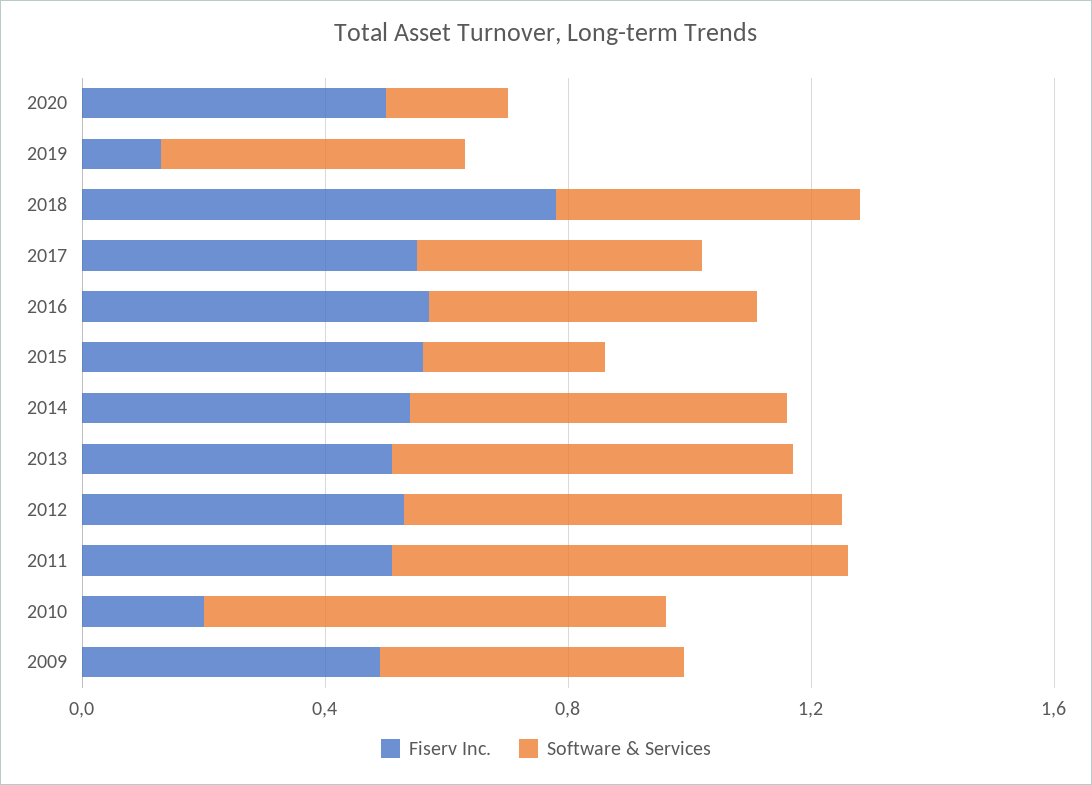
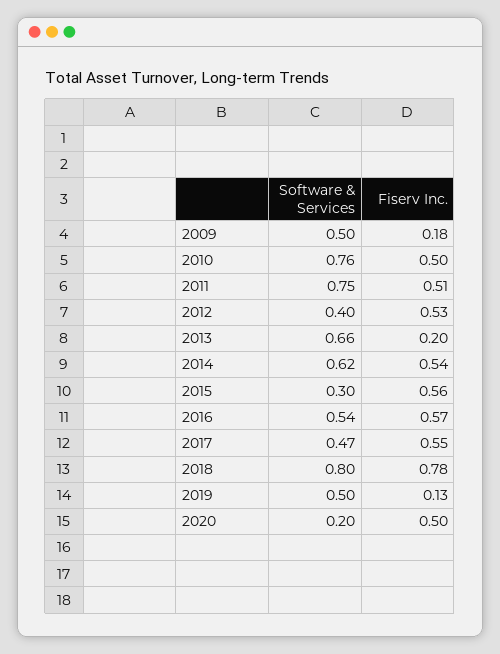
Software & Services, 2018: 0.5 -> 0.8
Fiserv Inc., 2013: 0.5 -> 0.2
Software & Services, 2012: 0.7 -> 0.4
Fiserv Inc., 2010: 0.2 -> 0.5
Fiserv Inc., 2009: 0.5 -> 0.18

